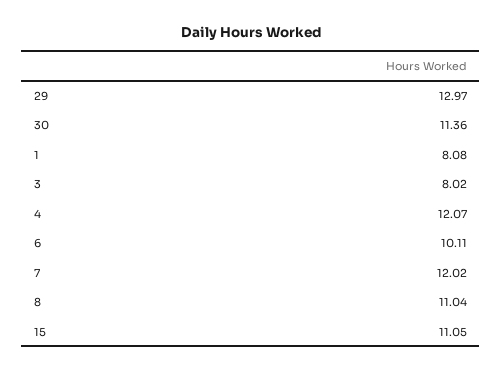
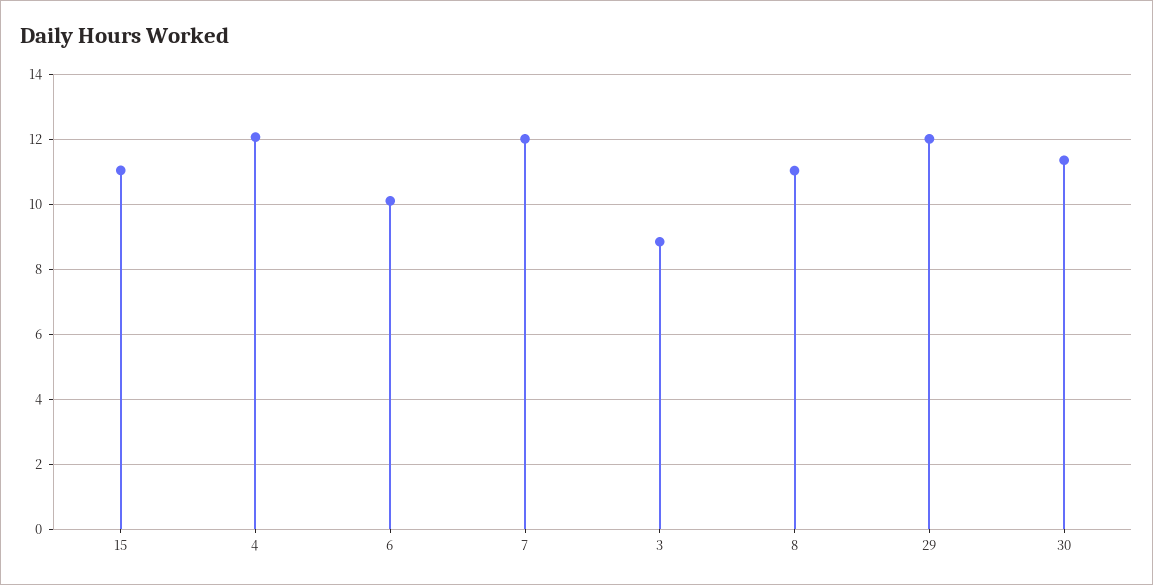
29: 12.97 -> 12
1: 8.08 -> none
3: 8.02 -> 8.8

